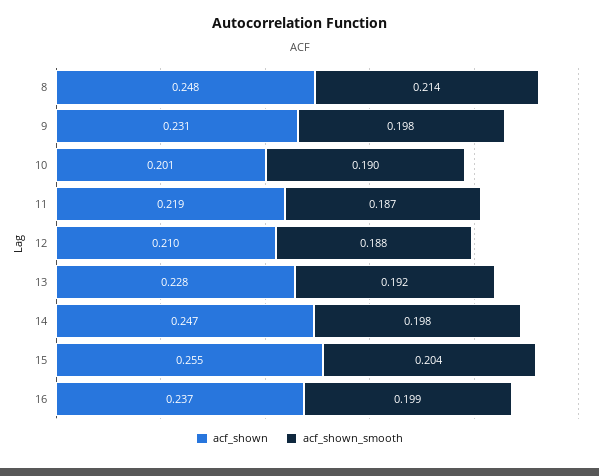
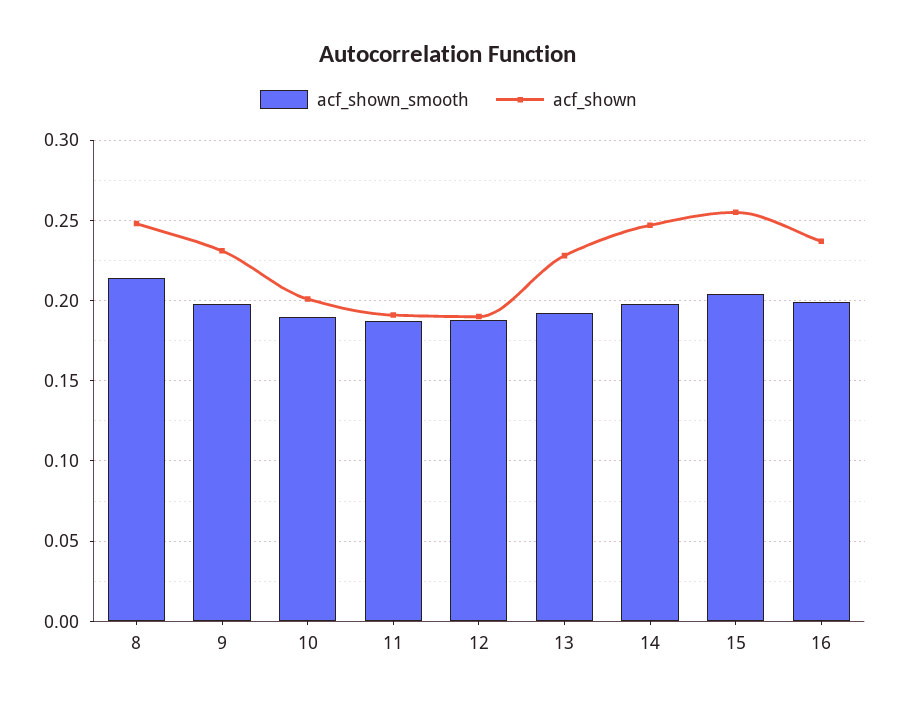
acf_shown, 11: 0.219 -> 0.19
acf_shown, 12: 0.21 -> 0.19

